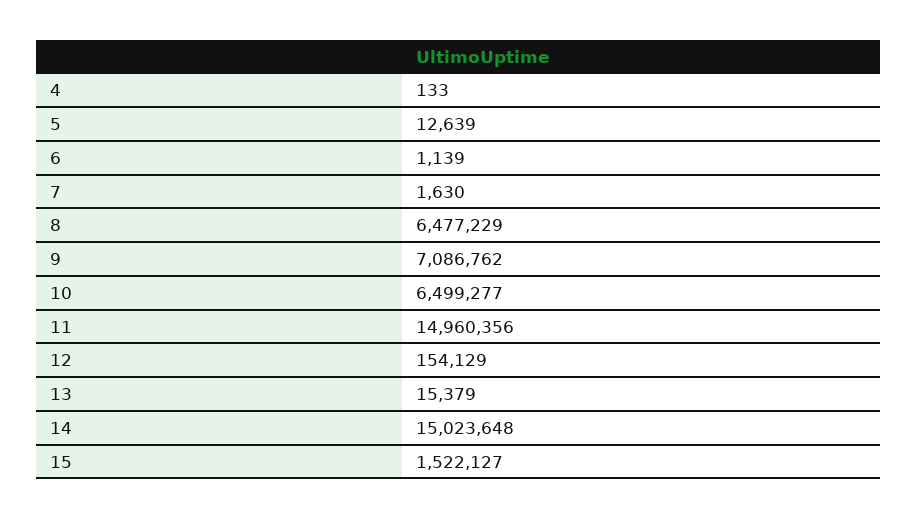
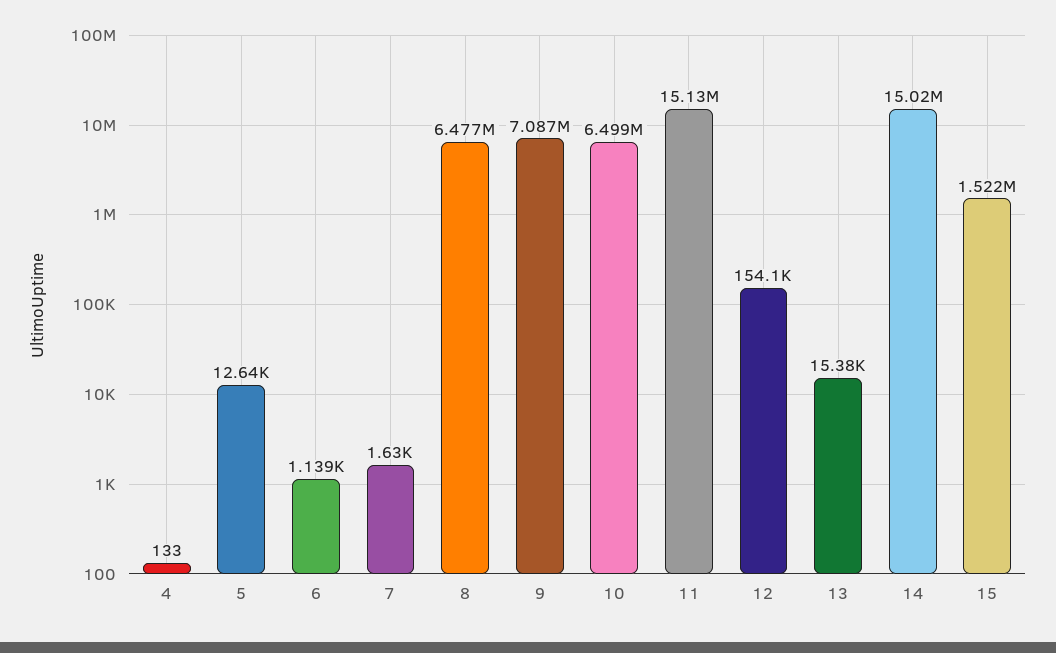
11: 14960356 -> 15130000

